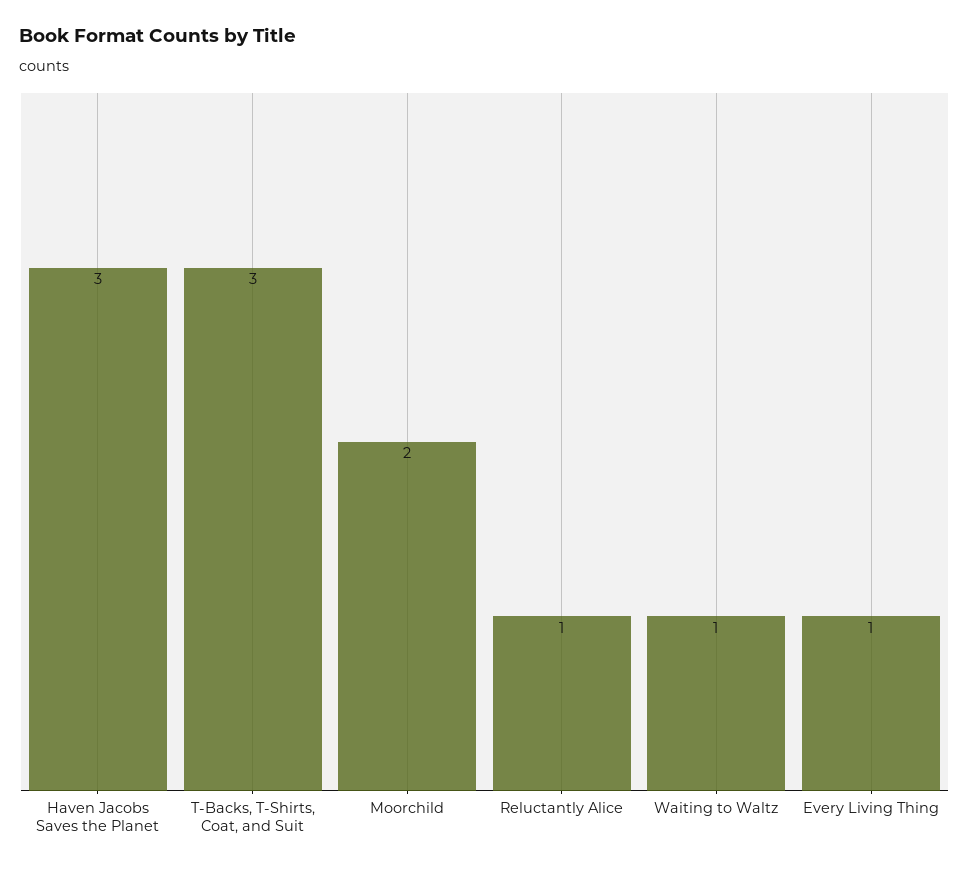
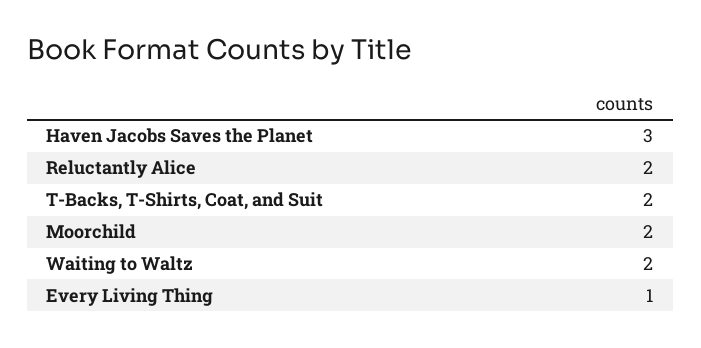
T-Backs, T-Shirts, Coat, and Suit: 3 -> 2
Reluctantly Alice: 1 -> 2
Waiting to Waltz: 1 -> 2

